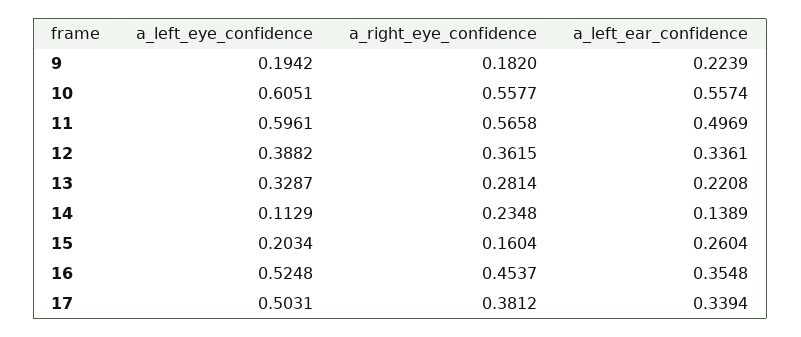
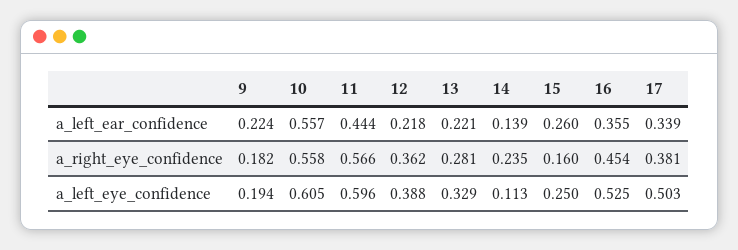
a_left_ear_confidence, 11: 0.4969 -> 0.444
a_left_ear_confidence, 12: 0.3361 -> 0.218
a_left_eye_confidence, 15: 0.2034 -> 0.25

